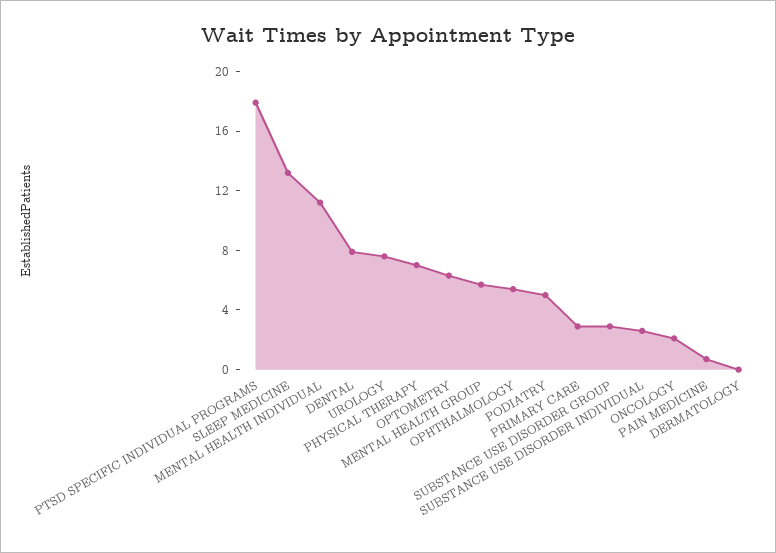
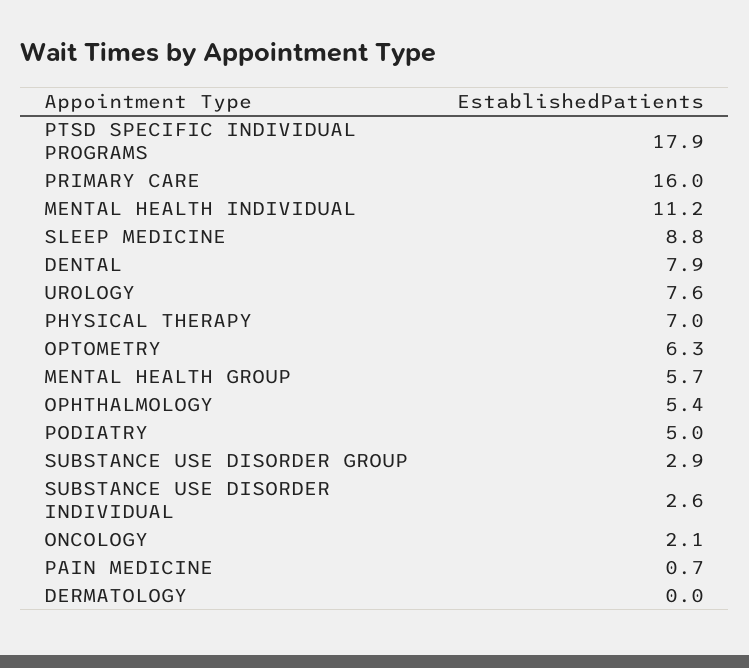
SLEEP MEDICINE: 13 -> 8.8
PRIMARY CARE: 3 -> 16

